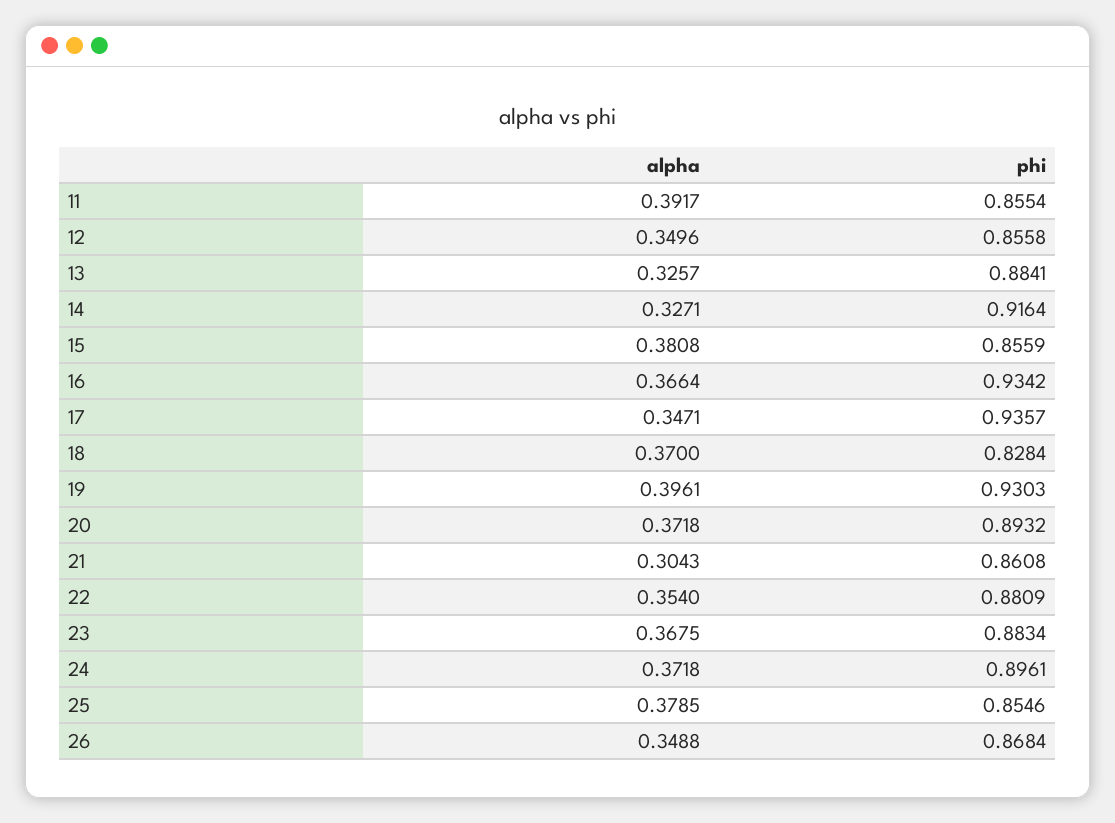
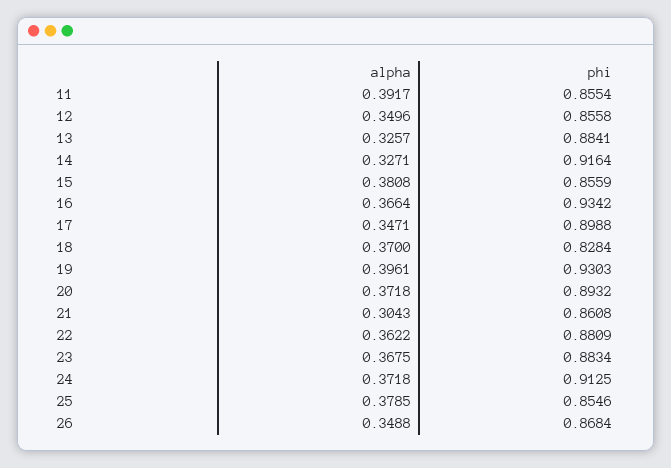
phi, 17: 0.9357 -> 0.8988
alpha, 22: 0.354 -> 0.3622
phi, 24: 0.8961 -> 0.9125

